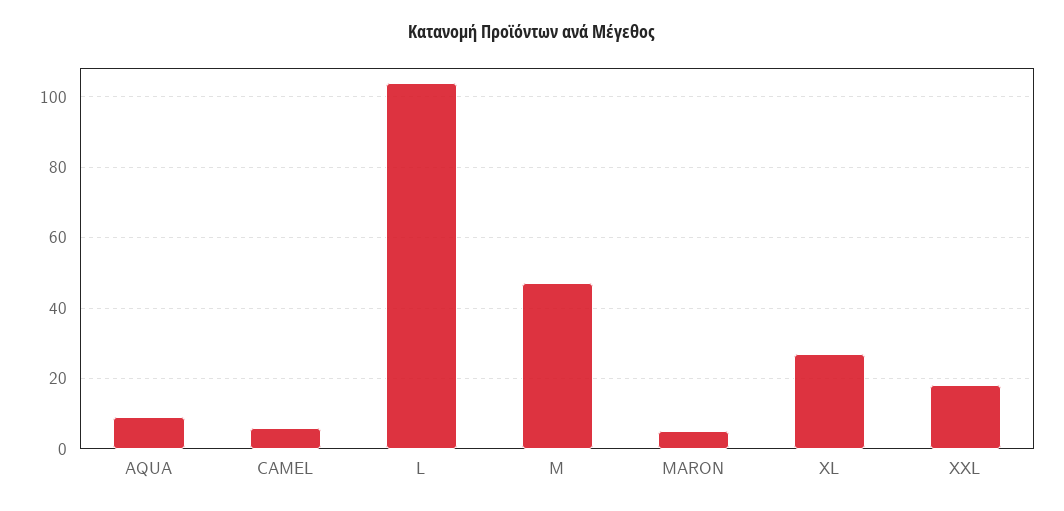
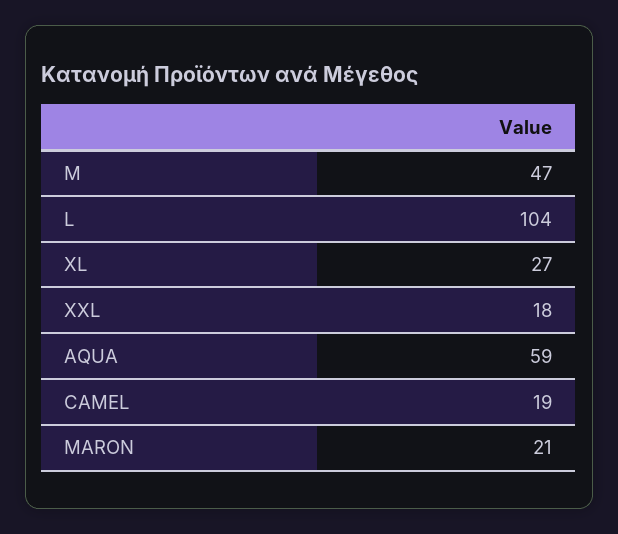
AQUA: 10 -> 59
CAMEL: 5 -> 19
MARON: 5 -> 21

